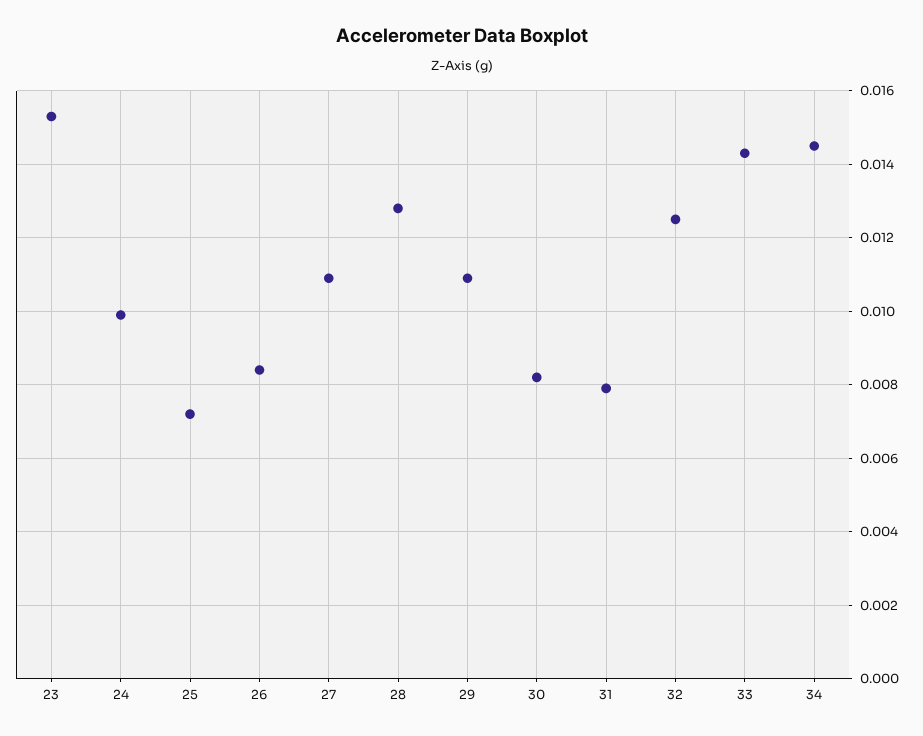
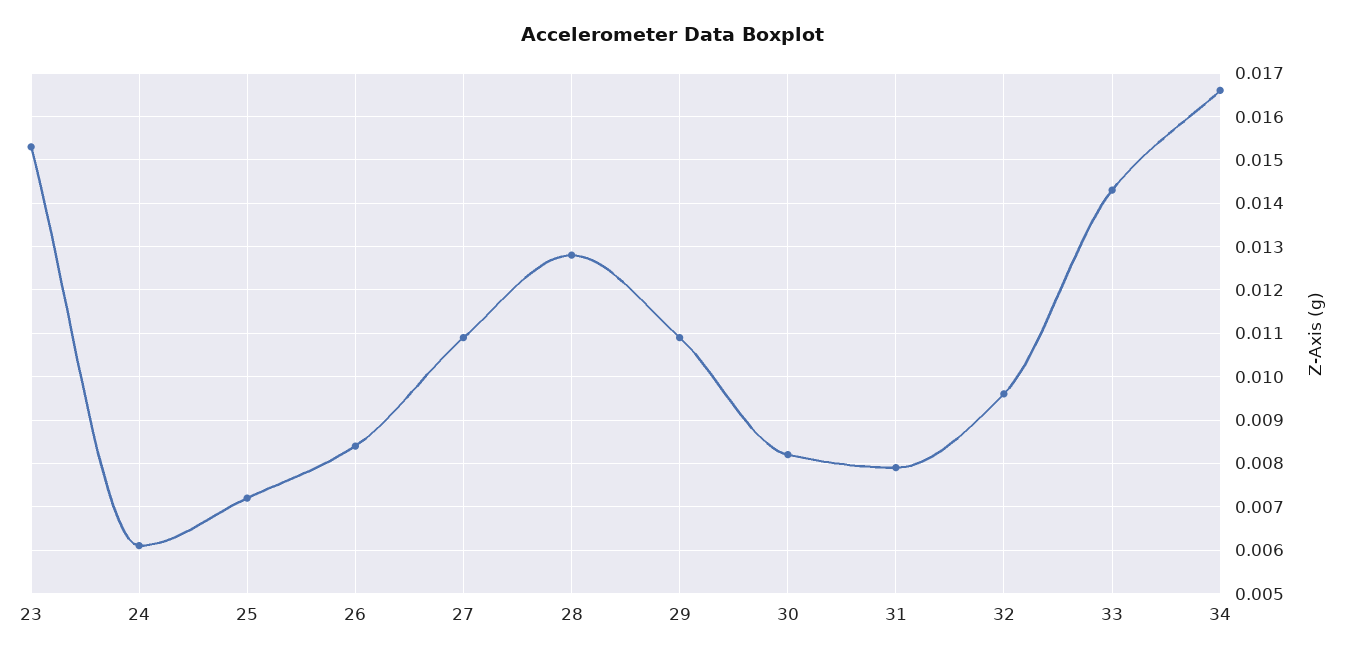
24: 0.01 -> 0.006
32: 0.0125 -> 0.0095
34: 0.0145 -> 0.0165

